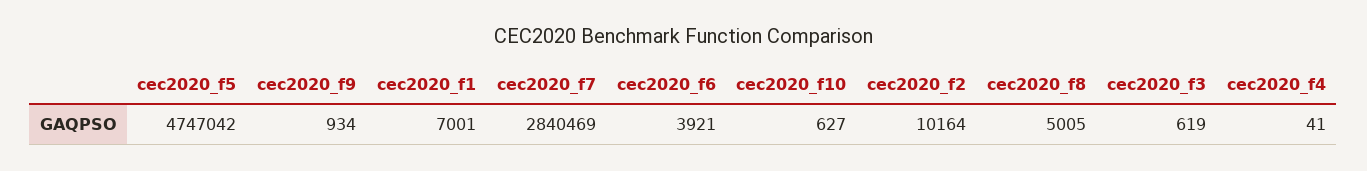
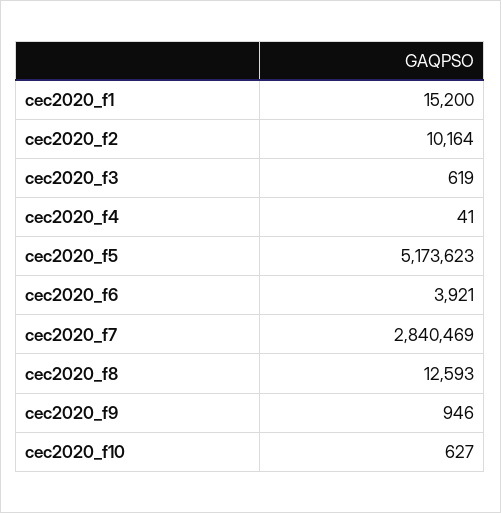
cec2020_f5: 4747042 -> 5173623
cec2020_f9: 934 -> 946
cec2020_f1: 7001 -> 15200
cec2020_f8: 5005 -> 12593

